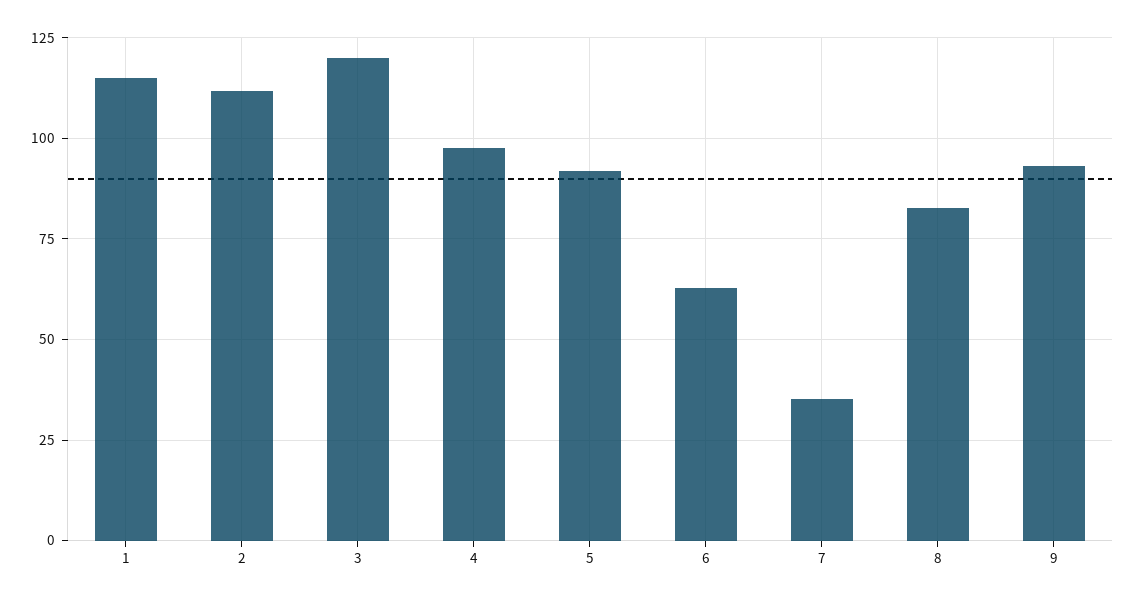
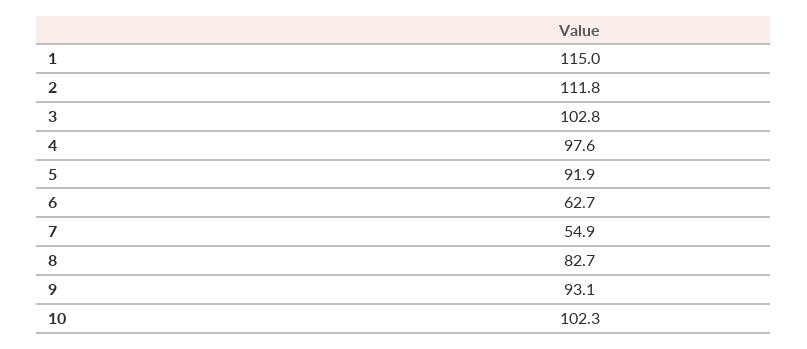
3: 120 -> 102.8
7: 35 -> 54.9
10: none -> 102.3

